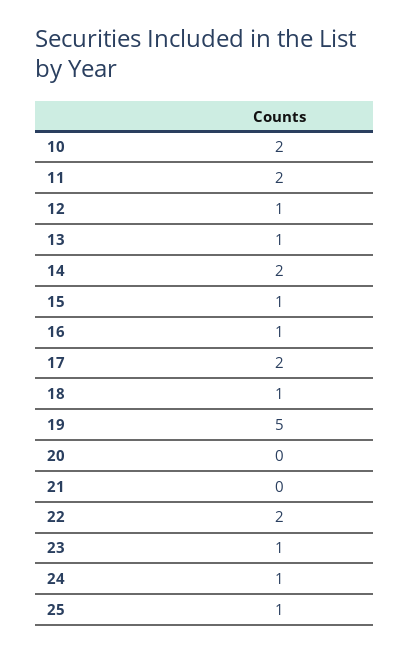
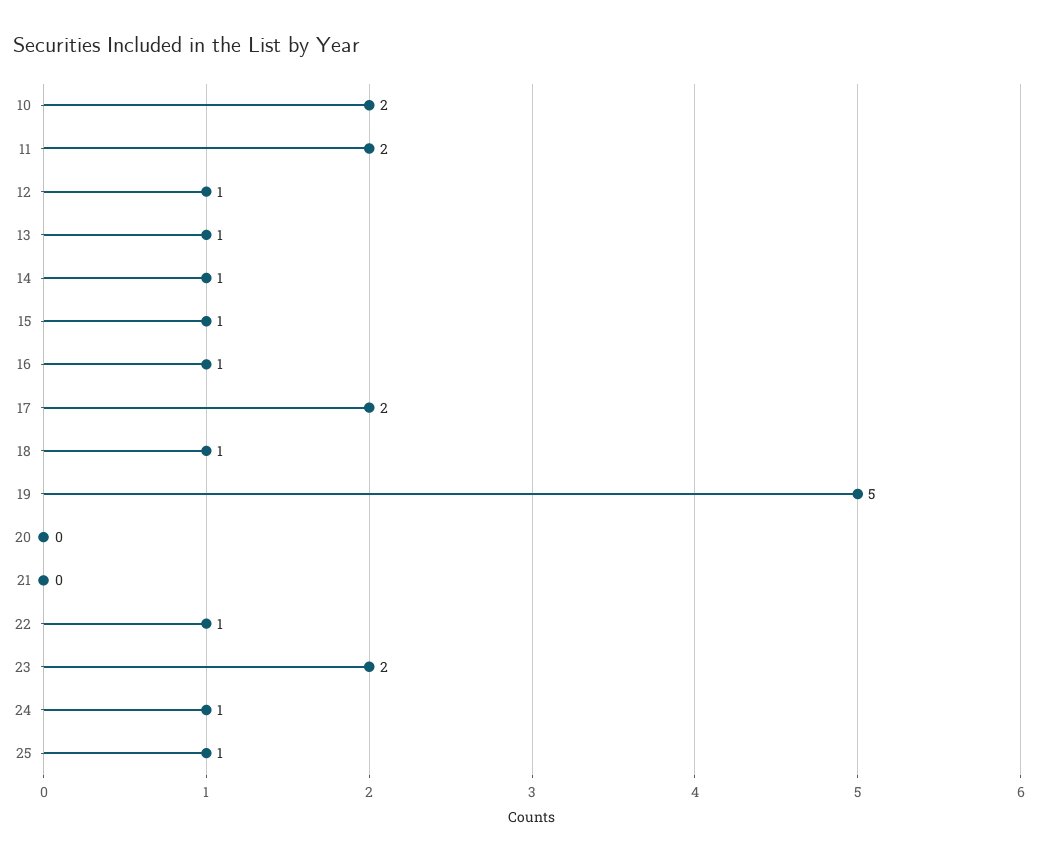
14: 2 -> 1
22: 2 -> 1
23: 1 -> 2

